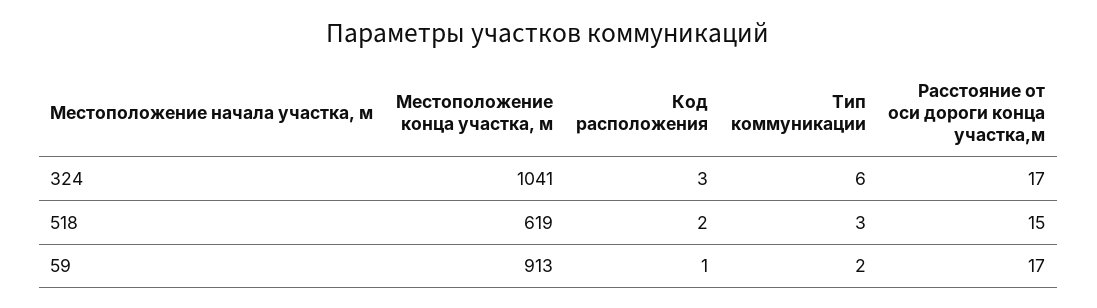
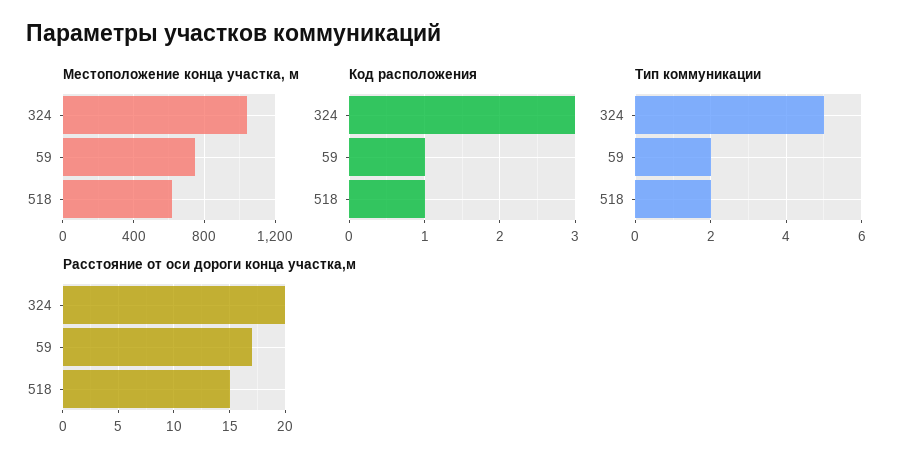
Тип коммуникации, 324: 6 -> 5
Расстояние от оси дороги конца участка,м, 324: 17 -> 20
Код расположения, 518: 2 -> 1
Тип коммуникации, 518: 3 -> 2
Местоположение конца участка, м, 59: 913 -> 750

